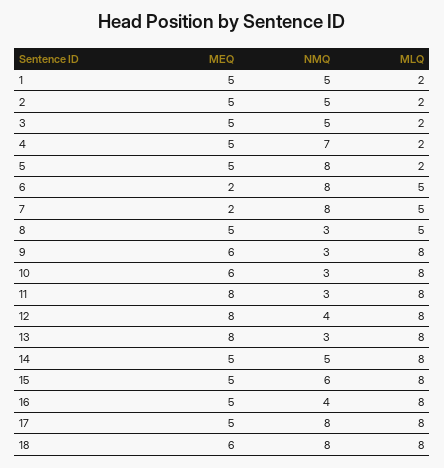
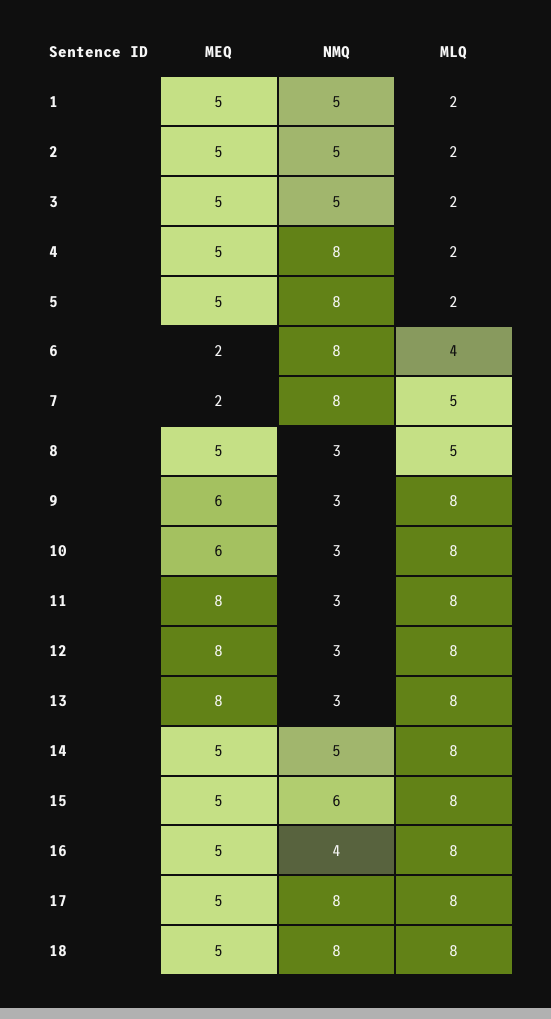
NMQ, 4: 7 -> 8
MLQ, 6: 5 -> 4
NMQ, 12: 4 -> 3
MEQ, 18: 6 -> 5

